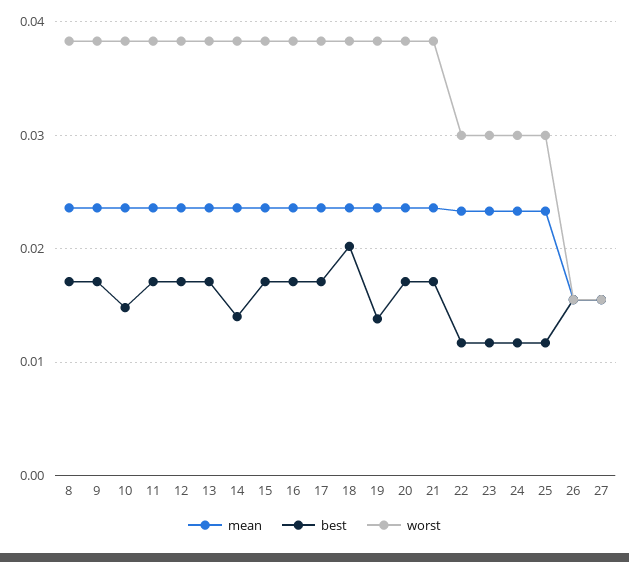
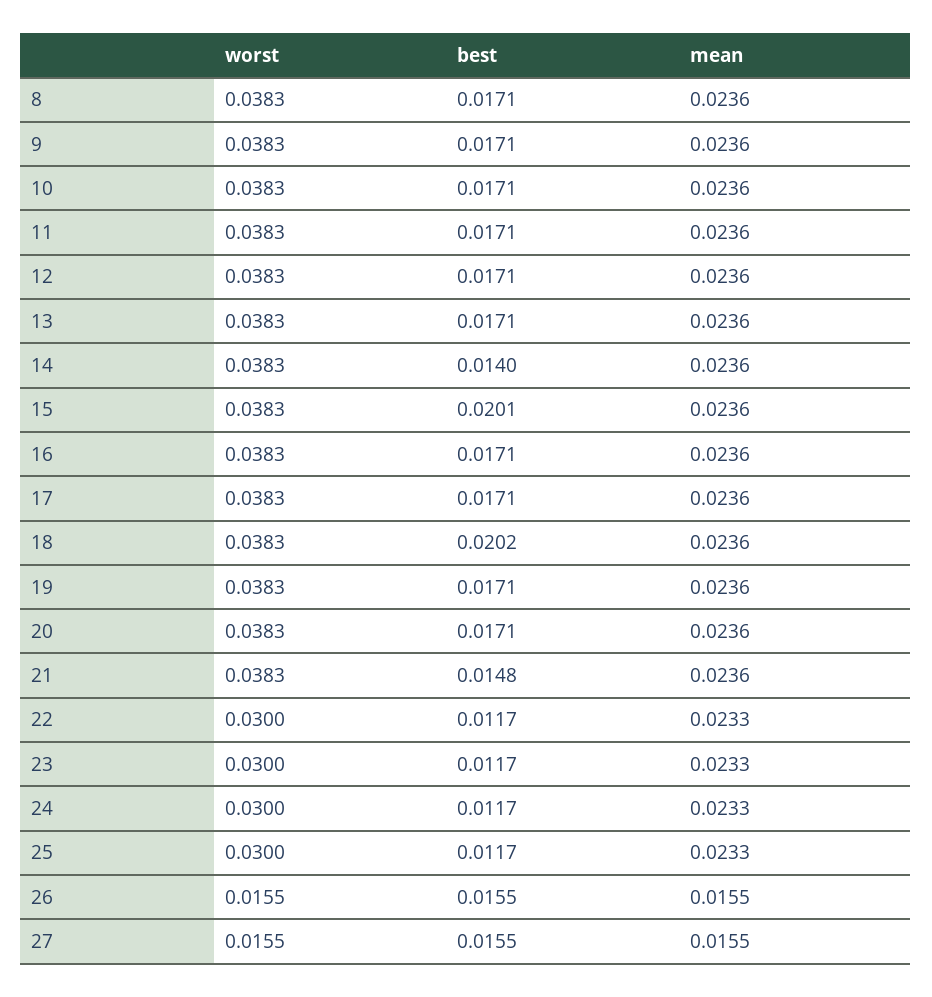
best, 10: 0.015 -> 0.0171
best, 15: 0.017 -> 0.0201
best, 19: 0.014 -> 0.0171
best, 21: 0.017 -> 0.0148

